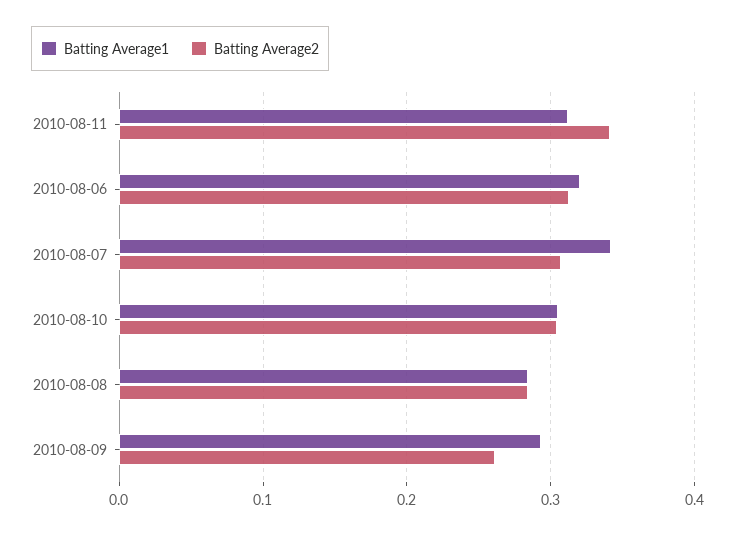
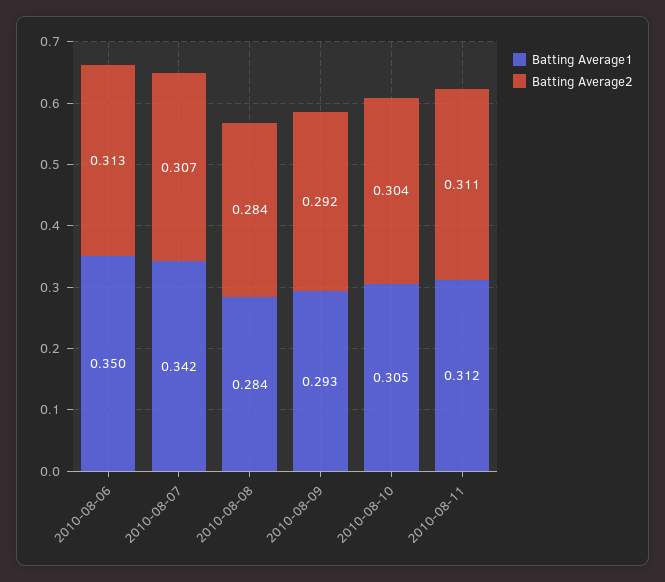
Batting Average2, 2010-08-11: 0.34 -> 0.311
Batting Average1, 2010-08-06: 0.32 -> 0.35
Batting Average2, 2010-08-09: 0.26 -> 0.292

